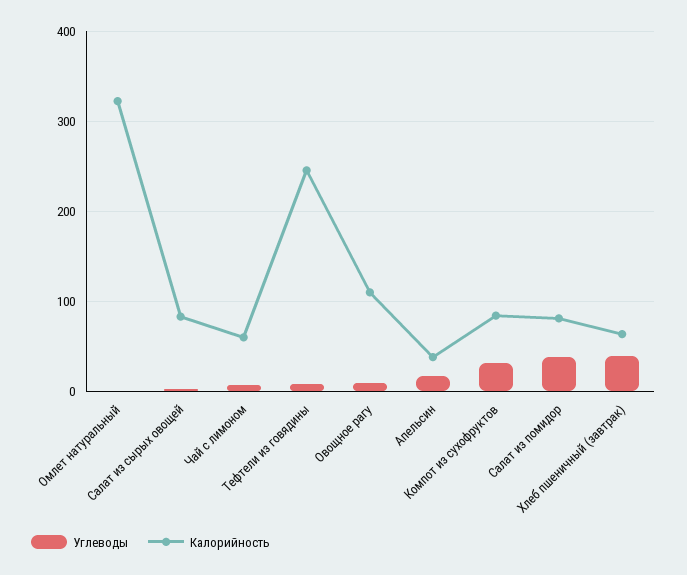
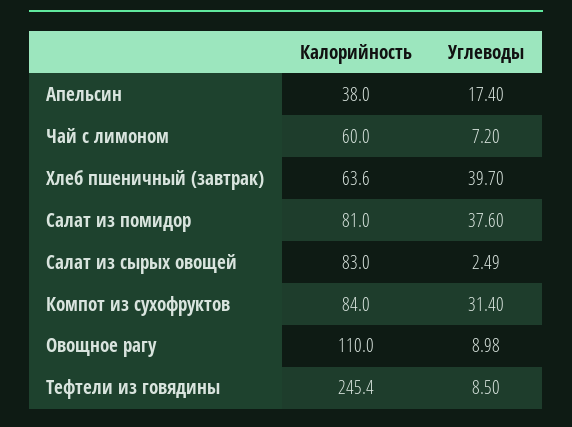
Углеводы, Омлет натуральный: 0 -> none
Калорийность, Омлет натуральный: 320 -> none

